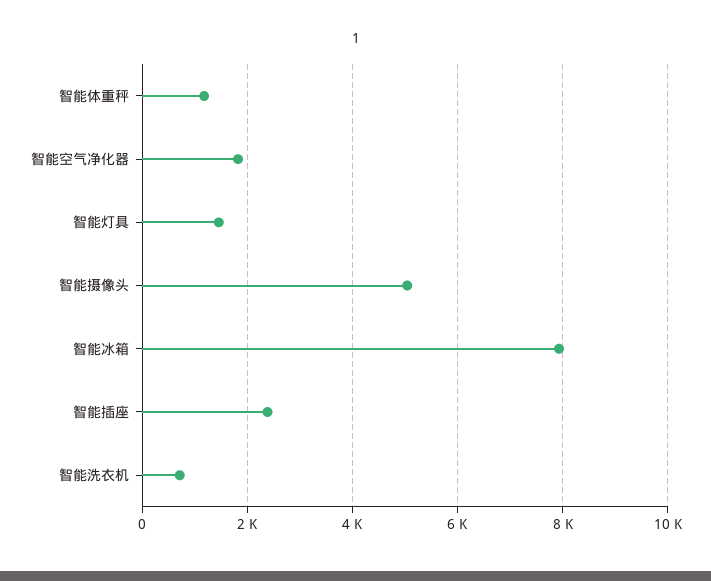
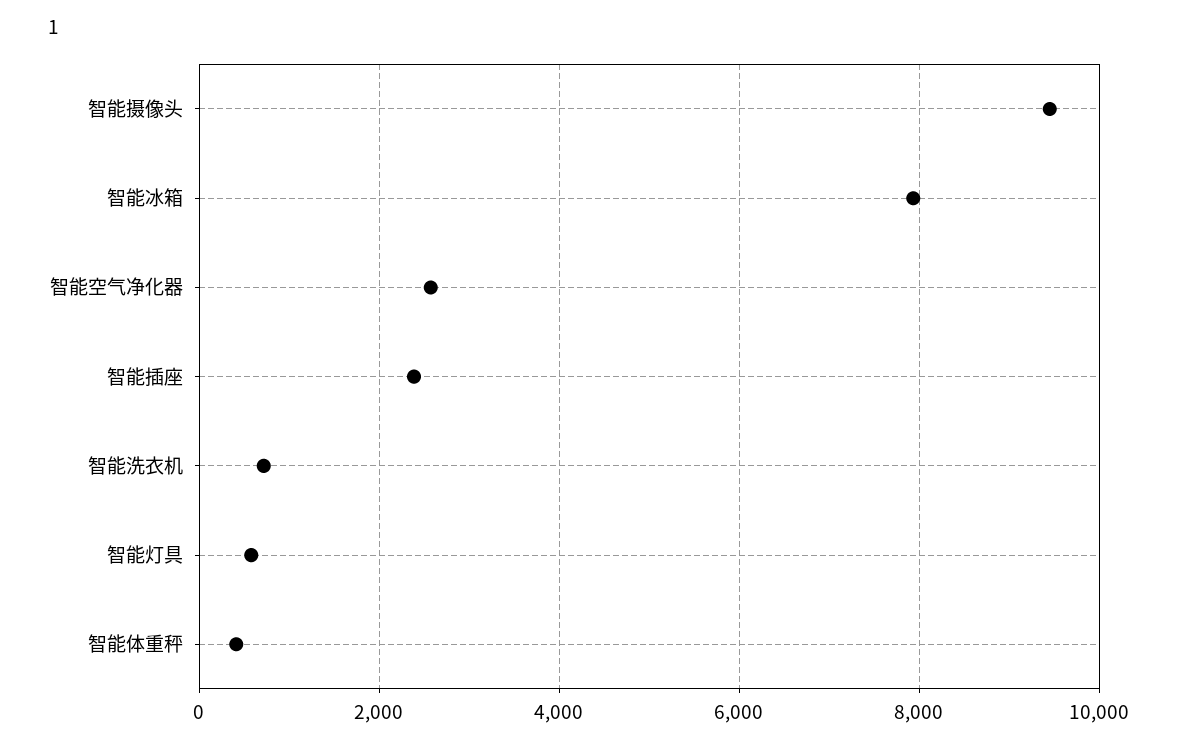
智能体重秤: 1200 -> 400
智能空气净化器: 1800 -> 2600
智能灯具: 1400 -> 600
智能摄像头: 5000 -> 9400

